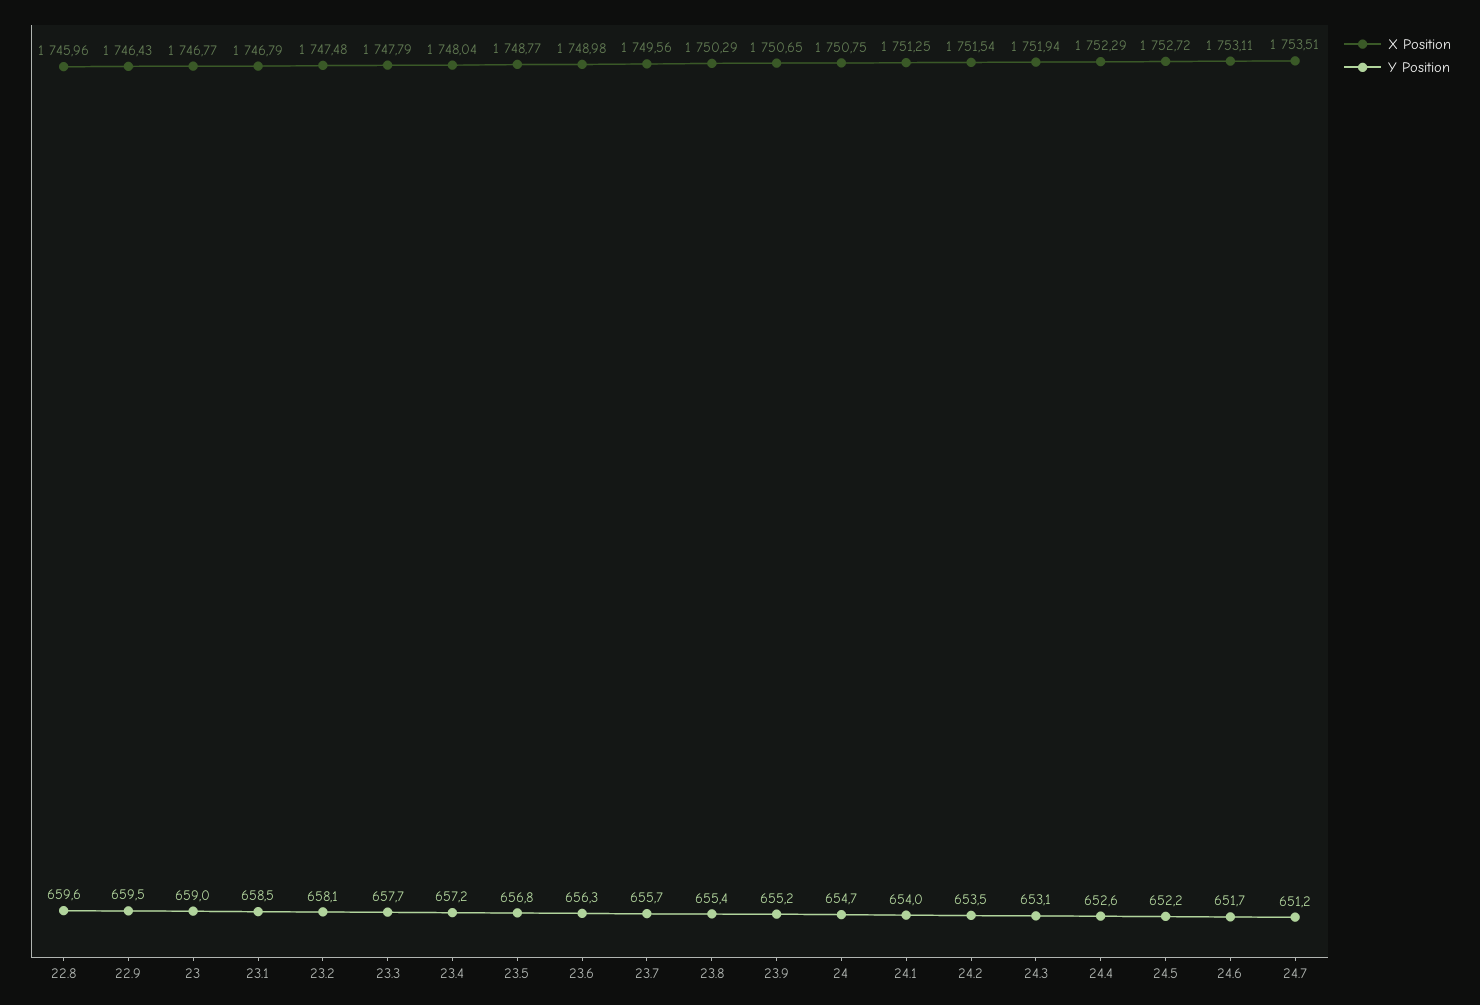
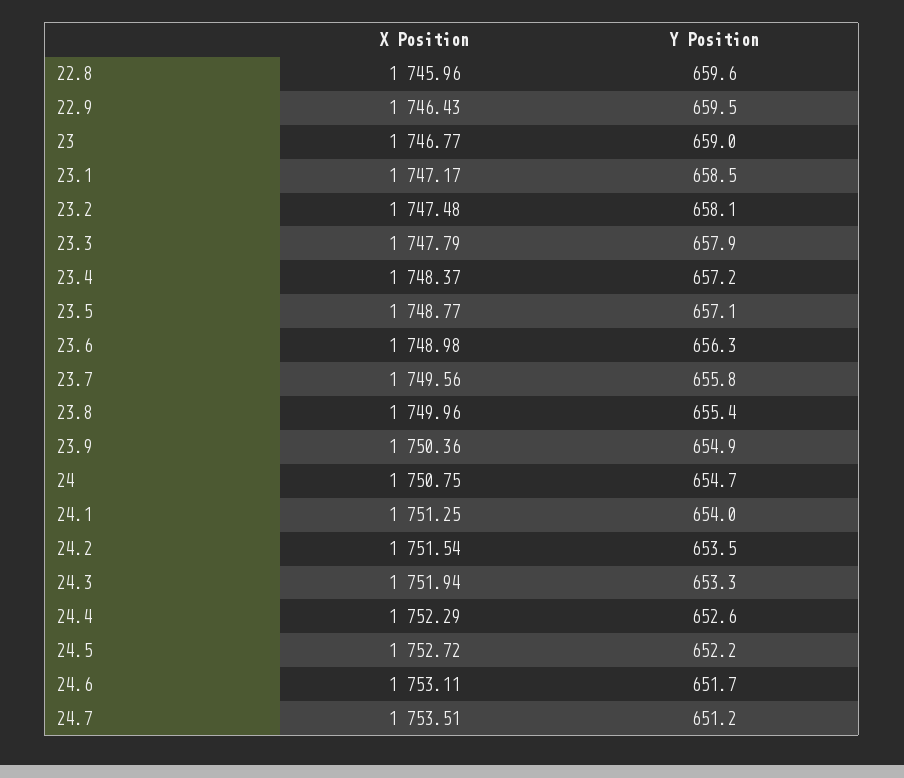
X Position, 23.1: 1746.79 -> 1747.17
Y Position, 23.3: 657.7 -> 657.9
X Position, 23.4: 1748.04 -> 1748.37
Y Position, 23.5: 656.8 -> 657.1
Y Position, 23.7: 655.7 -> 655.8
X Position, 23.8: 1750.29 -> 1749.96
X Position, 23.9: 1750.65 -> 1750.36
Y Position, 23.9: 655.2 -> 654.9
Y Position, 24.3: 653.1 -> 653.3

